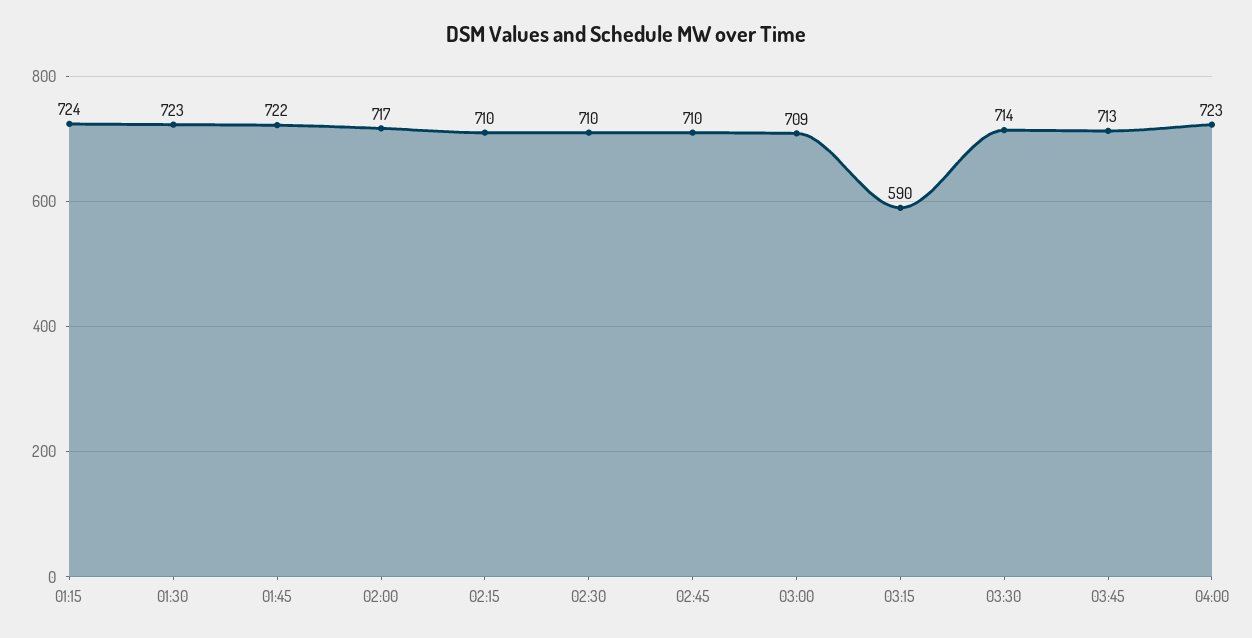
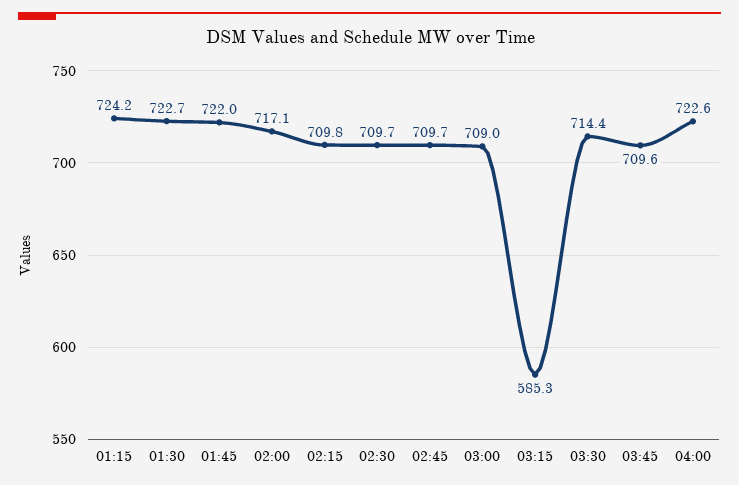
03:15: 590 -> 585.3
03:45: 713 -> 709.6

